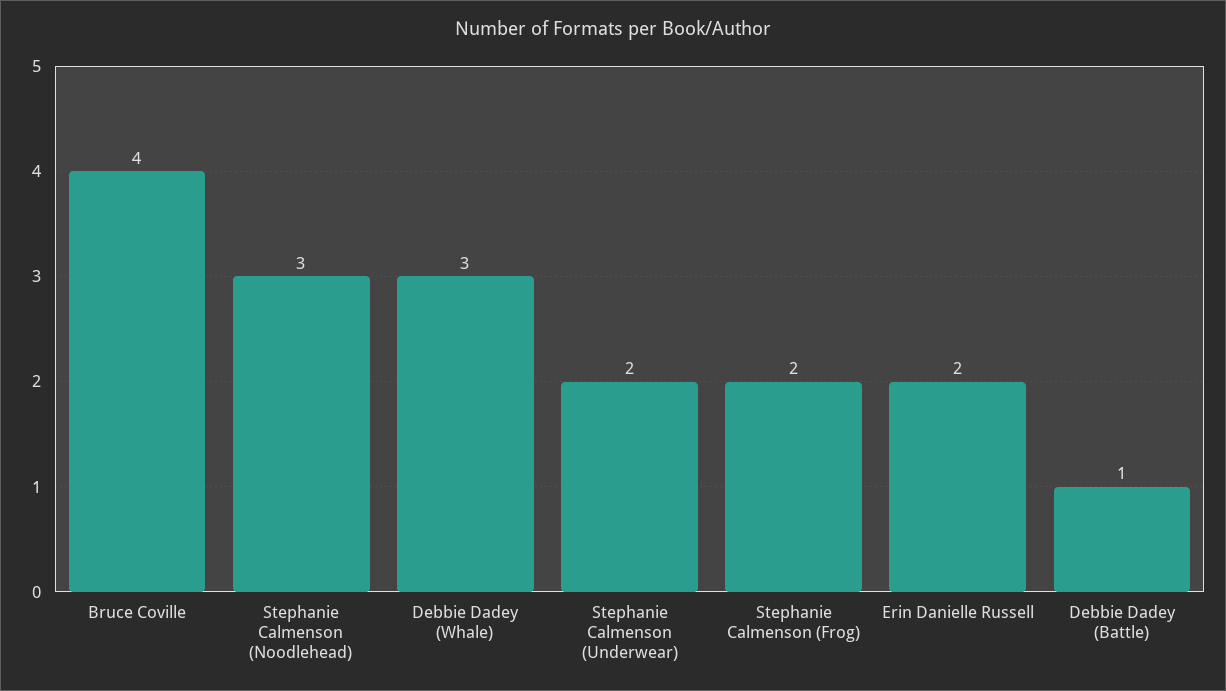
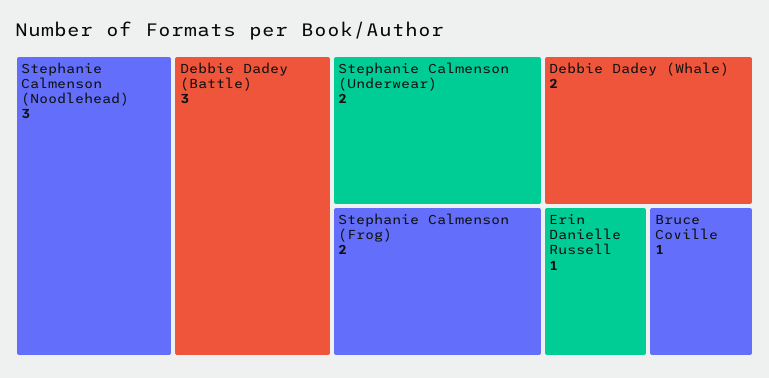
Bruce Coville: 4 -> 1
Debbie Dadey (Whale): 3 -> 2
Erin Danielle Russell: 2 -> 1
Debbie Dadey (Battle): 1 -> 3

